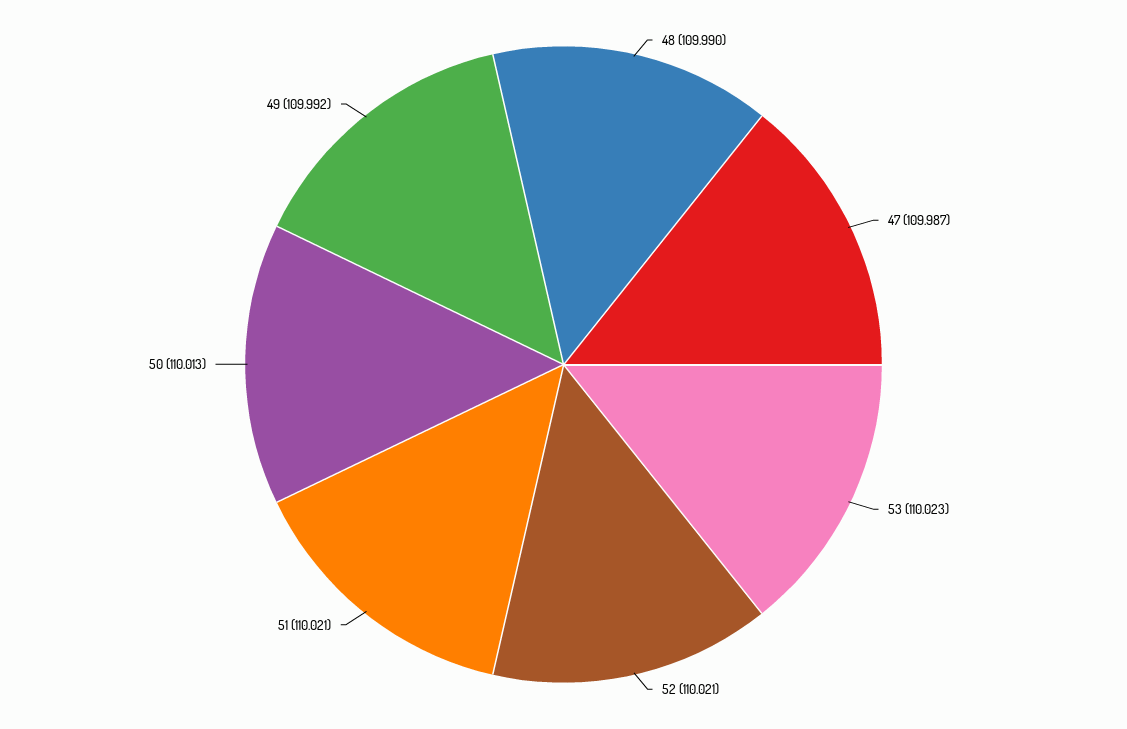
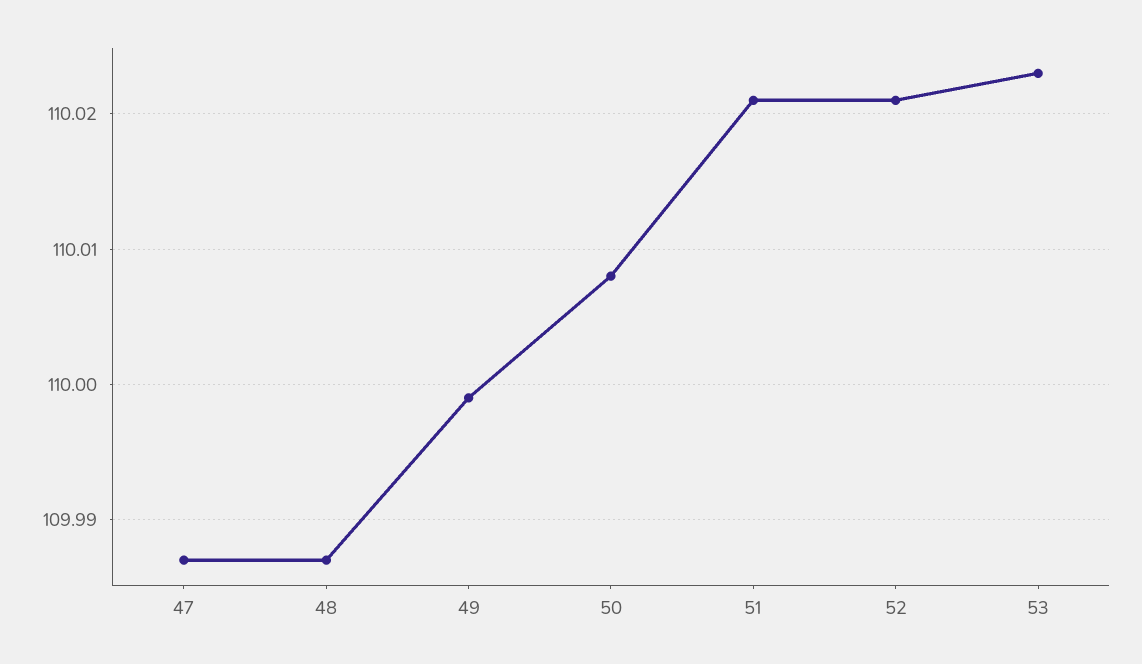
48: 109.99 -> 109.987
50: 110.013 -> 110.008
49: 109.992 -> 109.999

